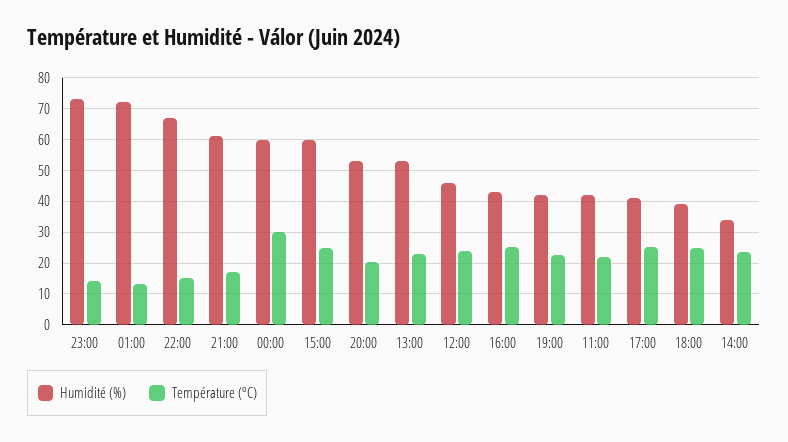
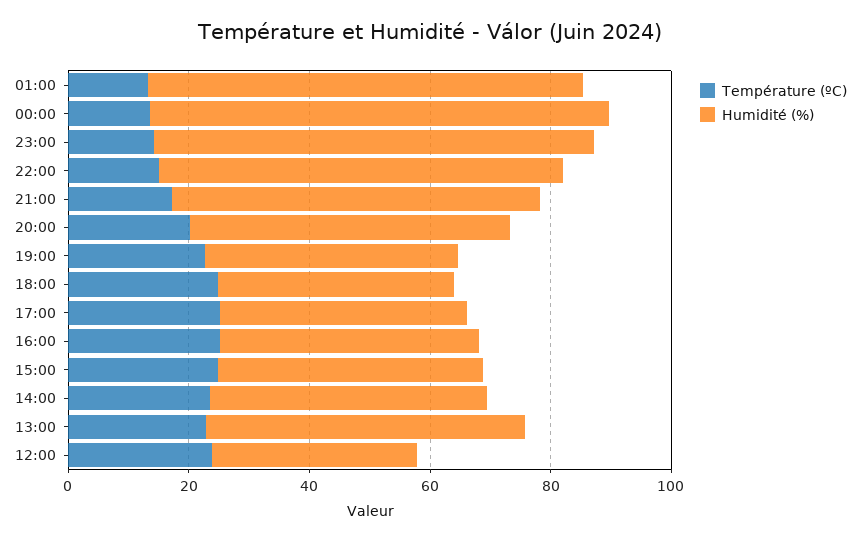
Humidité (%), 00:00: 60 -> 75
Température (ºC), 00:00: 30 -> 15
Humidité (%), 15:00: 60 -> 45
Humidité (%), 12:00: 46 -> 35
Humidité (%), 11:00: 42 -> none
Température (ºC), 11:00: 22 -> none
Humidité (%), 14:00: 34 -> 45

